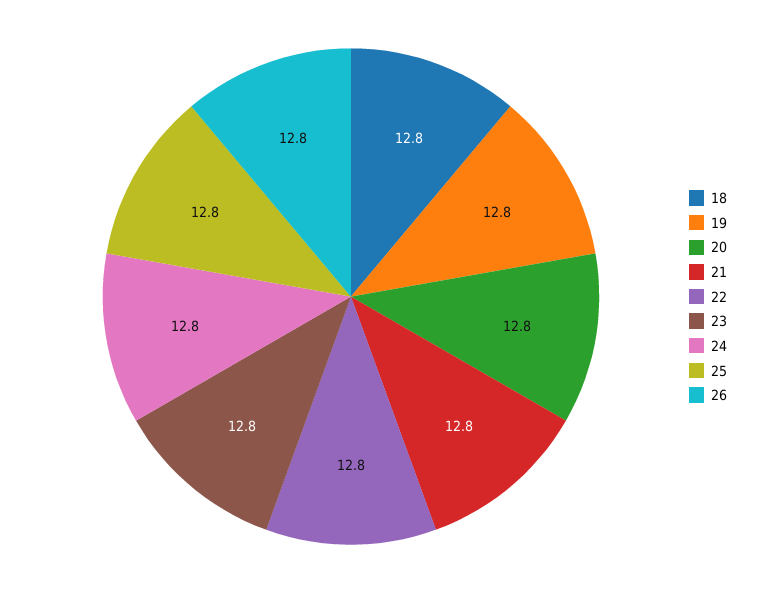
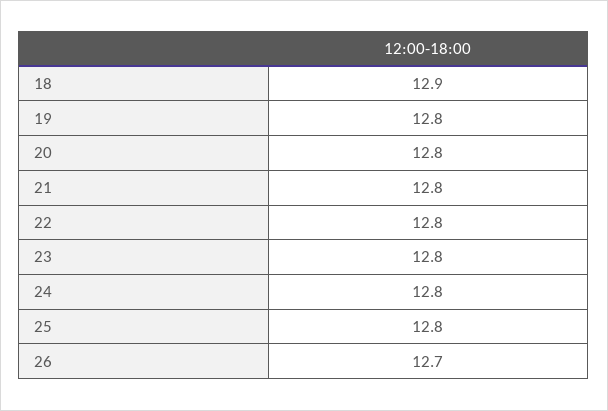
18: 12.8 -> 12.9
26: 12.8 -> 12.7

